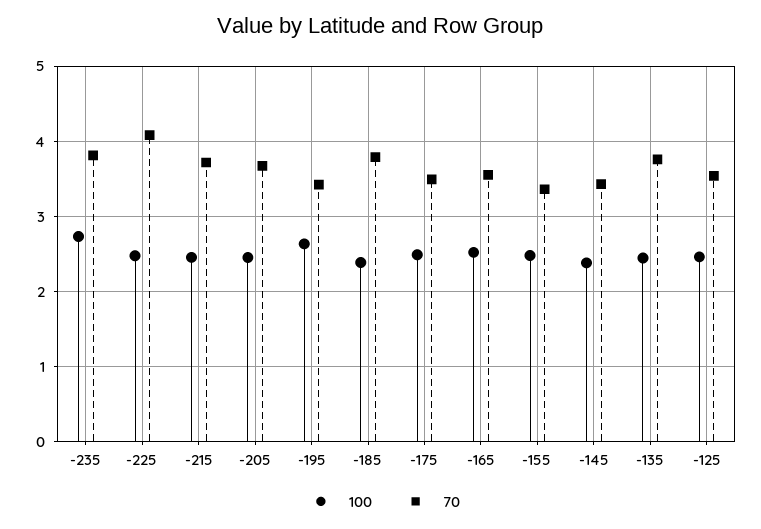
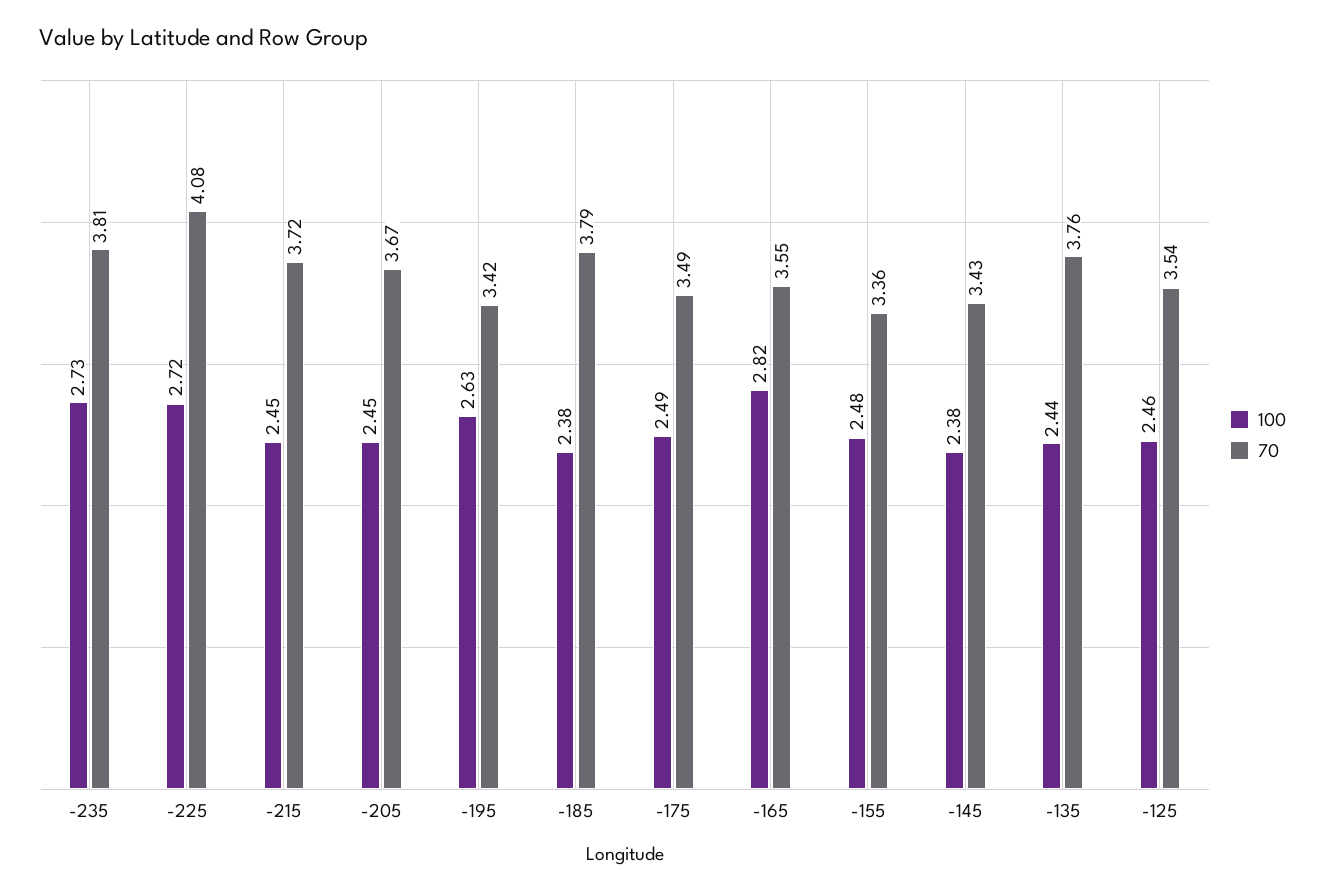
100, -225: 2.5 -> 2.72
100, -165: 2.5 -> 2.82

